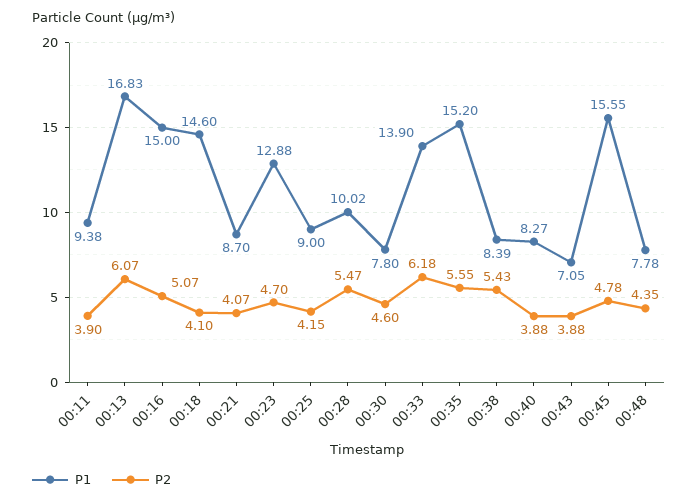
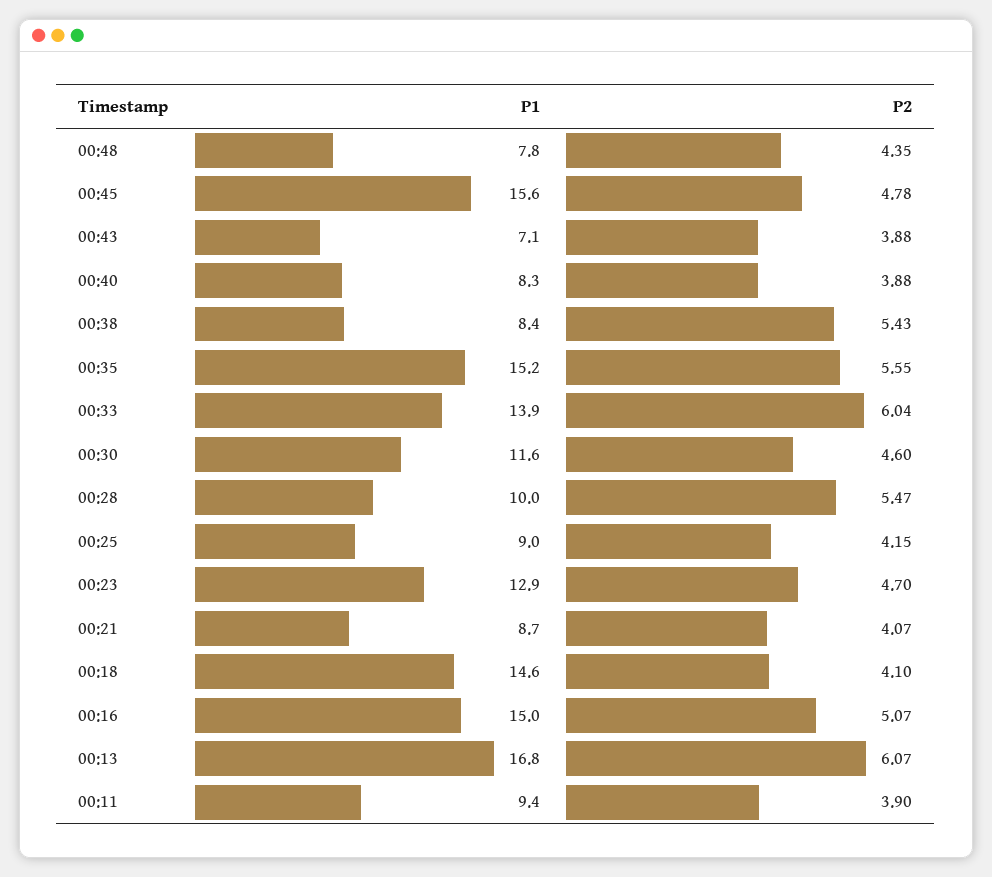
P1, 00:30: 7.8 -> 11.6
P2, 00:33: 6.18 -> 6.04

